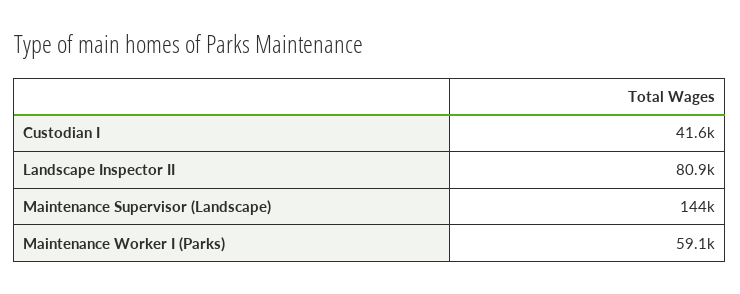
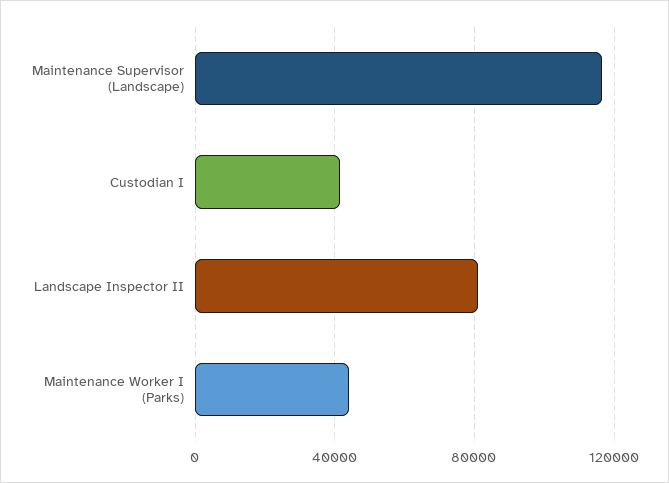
Maintenance Supervisor (Landscape): 144000 -> 115000
Maintenance Worker I (Parks): 59100 -> 45000

